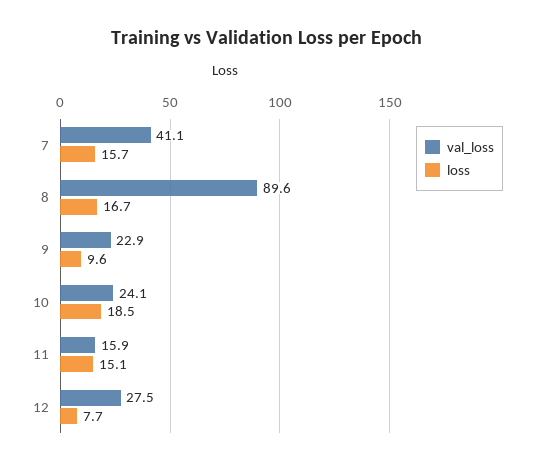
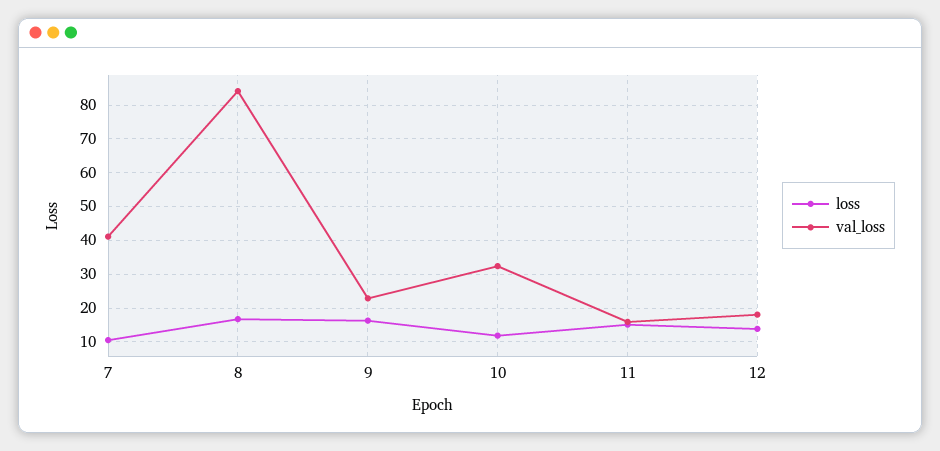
loss, 7: 15.7 -> 10
val_loss, 8: 89.6 -> 84
loss, 9: 9.6 -> 16
val_loss, 10: 24.1 -> 32
loss, 10: 18.5 -> 12
val_loss, 12: 27.5 -> 18
loss, 12: 7.7 -> 14

